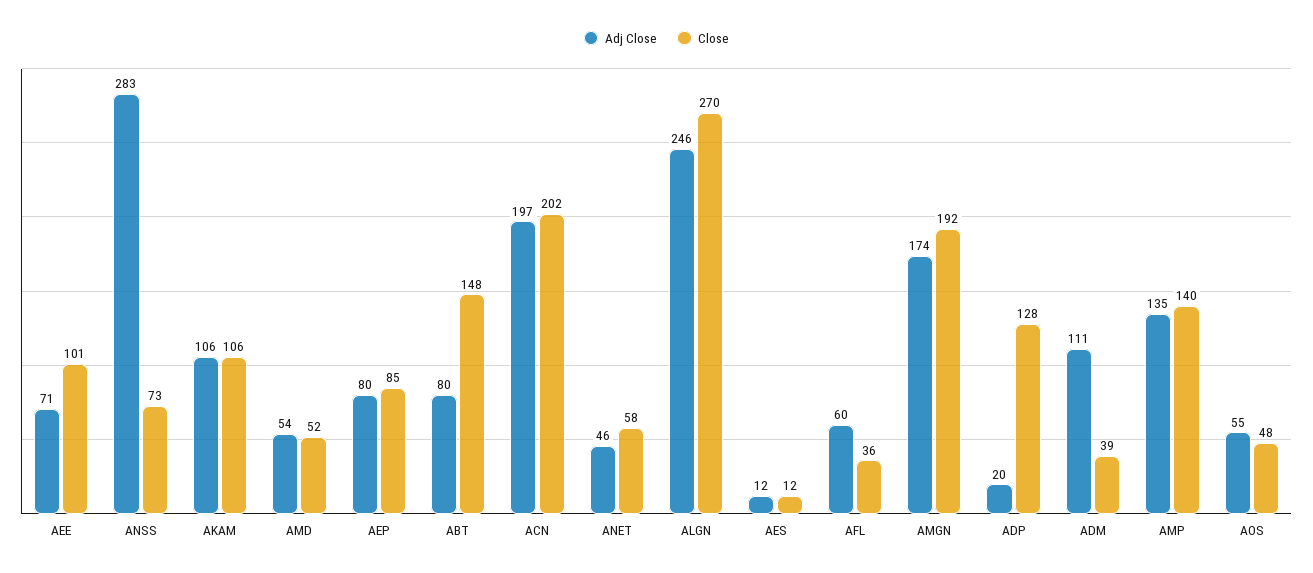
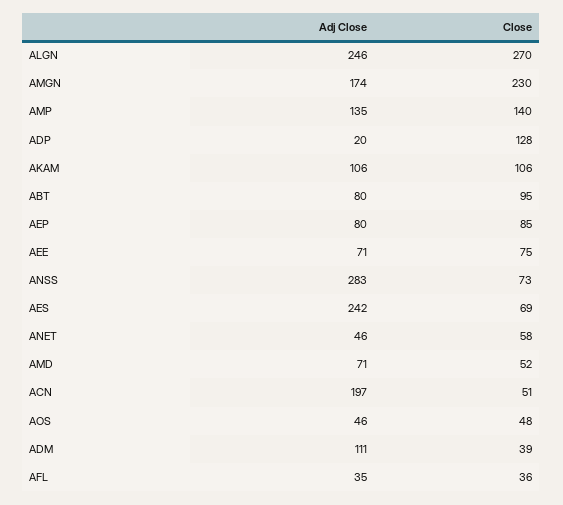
Close, AEE: 101 -> 75
Adj Close, AMD: 54 -> 71
Close, ABT: 148 -> 95
Close, ACN: 202 -> 51
Adj Close, AES: 12 -> 242
Close, AES: 12 -> 69
Adj Close, AFL: 60 -> 35
Close, AMGN: 192 -> 230
Adj Close, AOS: 55 -> 46

